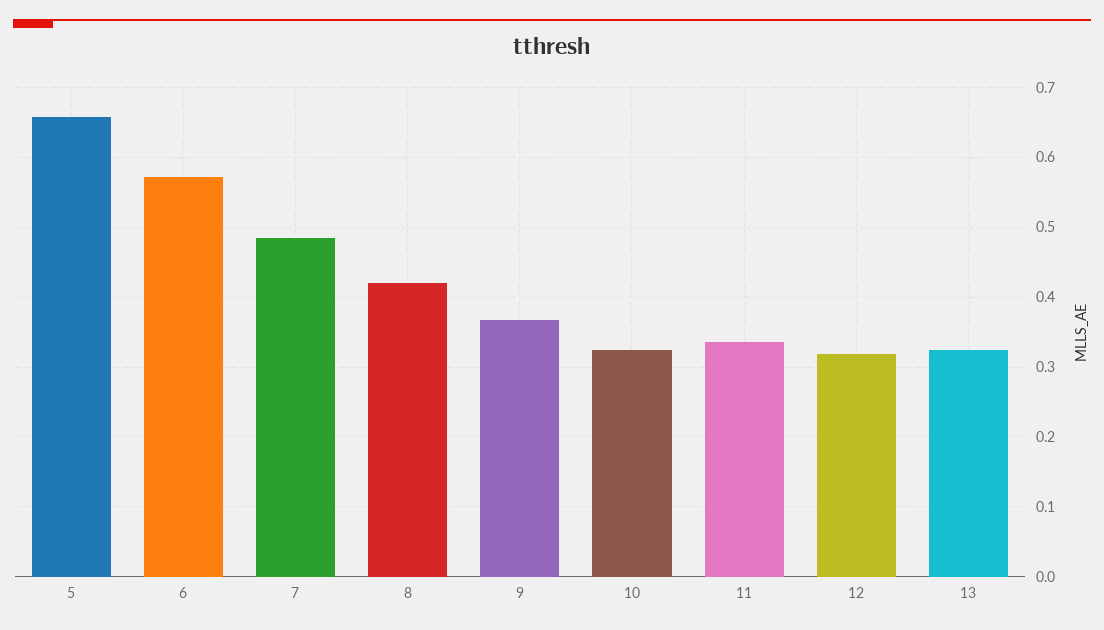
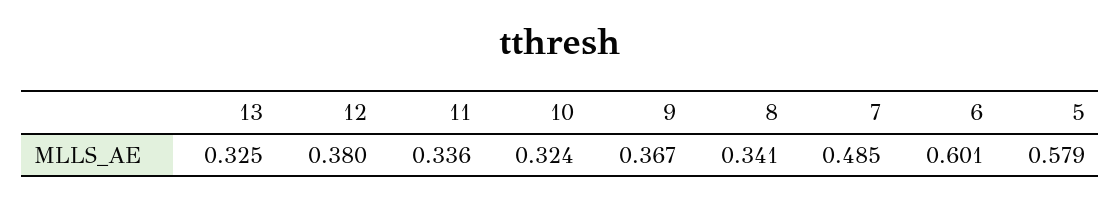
5: 0.66 -> 0.579
6: 0.57 -> 0.601
8: 0.42 -> 0.341
12: 0.32 -> 0.38

